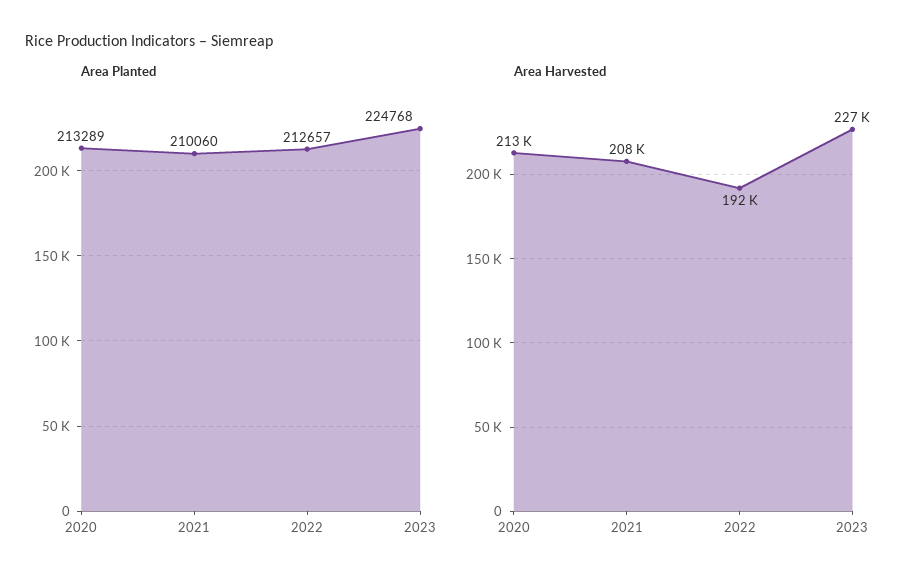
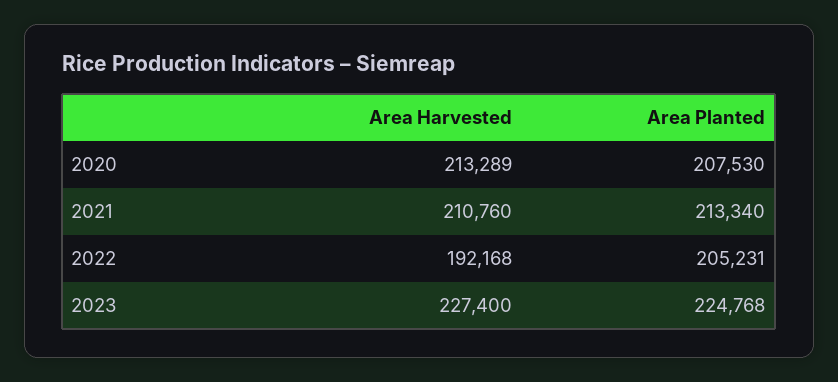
Area Planted, 2020: 213289 -> 207530
Area Planted, 2021: 210060 -> 213340
Area Planted, 2022: 212657 -> 205231
Area Harvested, 2021: 208000 -> 210760

